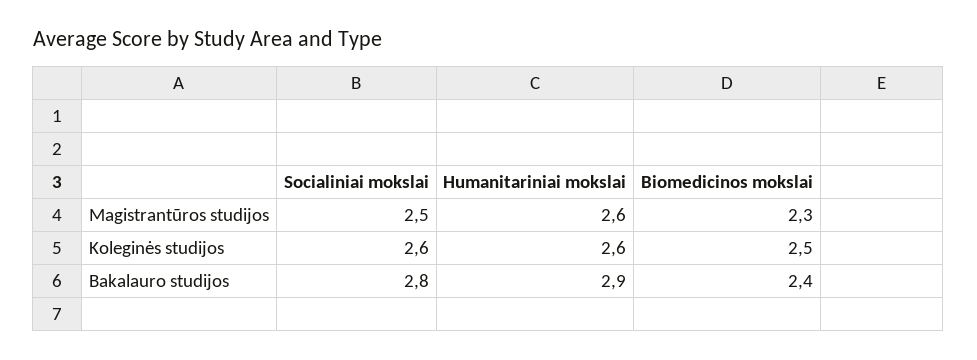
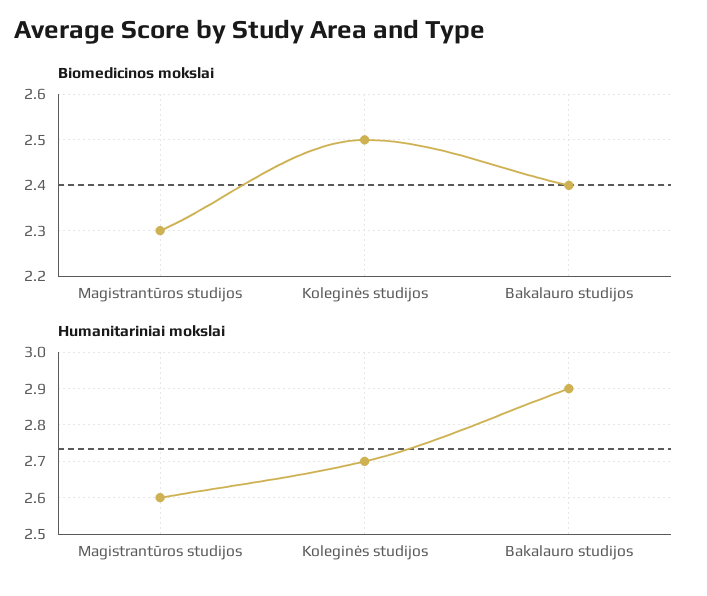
Socialiniai mokslai, Magistrantūros studijos: 2.5 -> none
Socialiniai mokslai, Koleginės studijos: 2.6 -> none
Humanitariniai mokslai, Koleginės studijos: 2.6 -> 2.7
Socialiniai mokslai, Bakalauro studijos: 2.8 -> none

